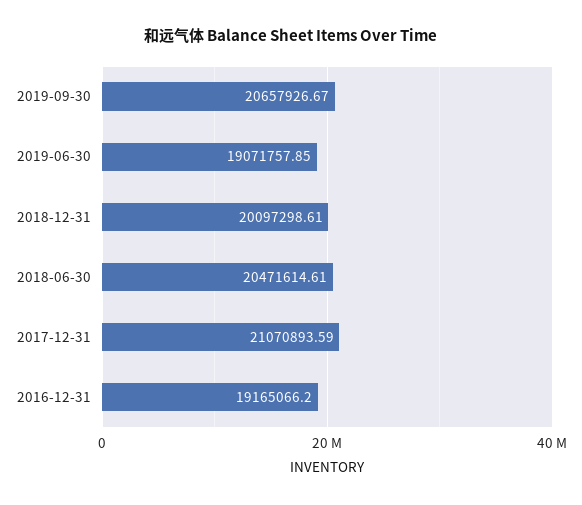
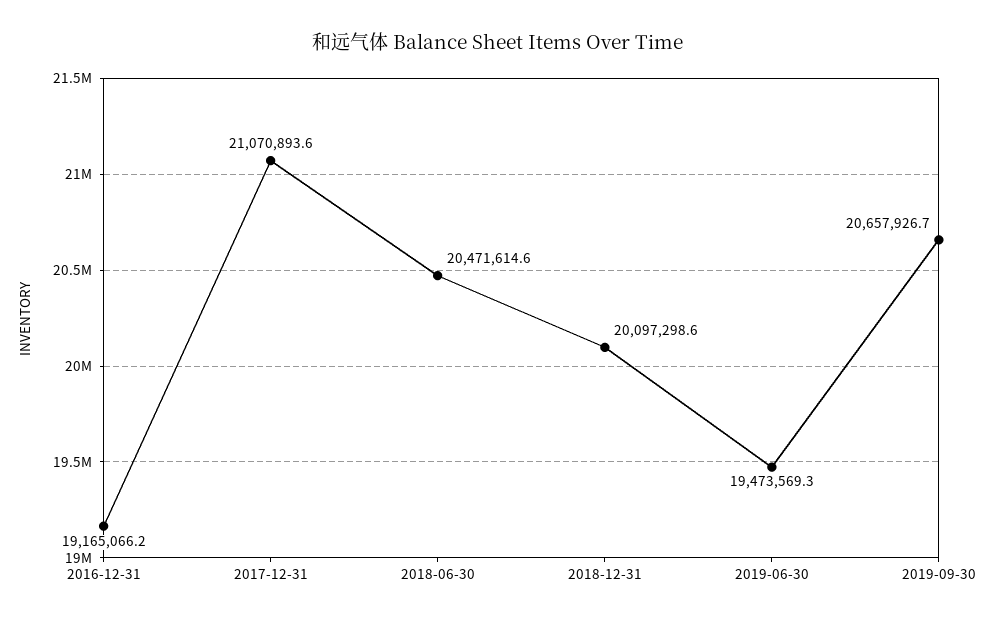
2019-06-30: 19071757.85 -> 19473569.3

